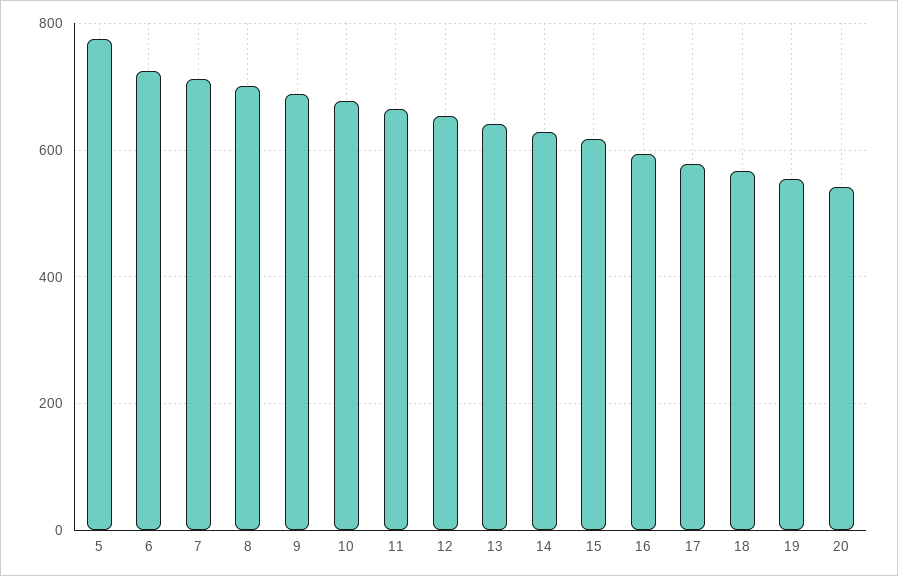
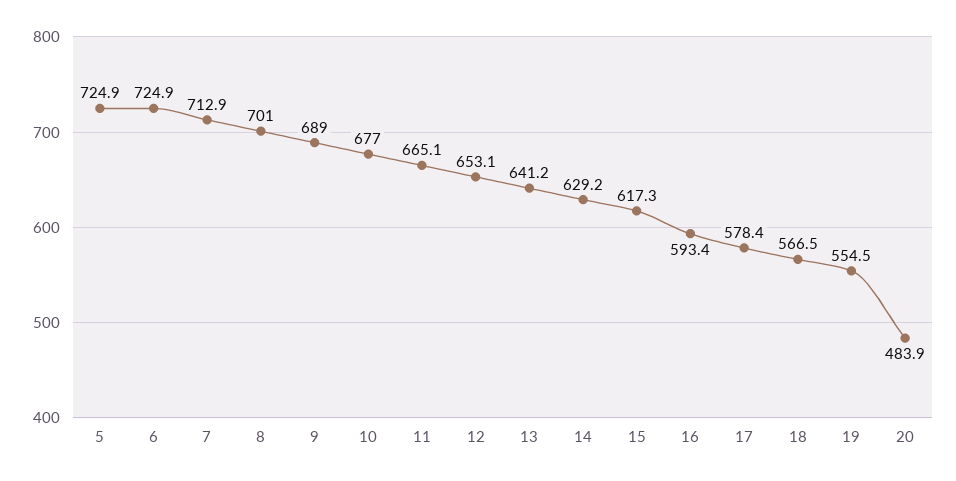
5: 780 -> 724.9
20: 540 -> 483.9

